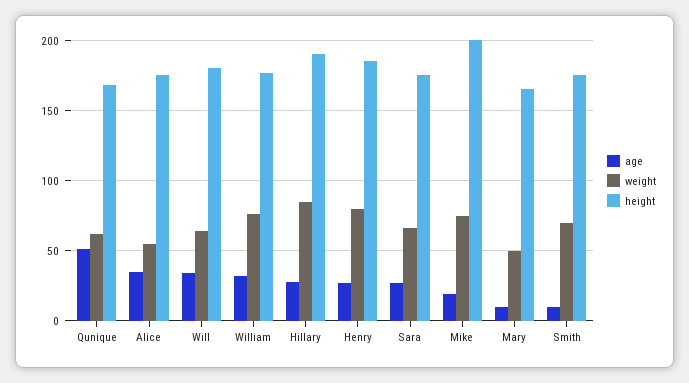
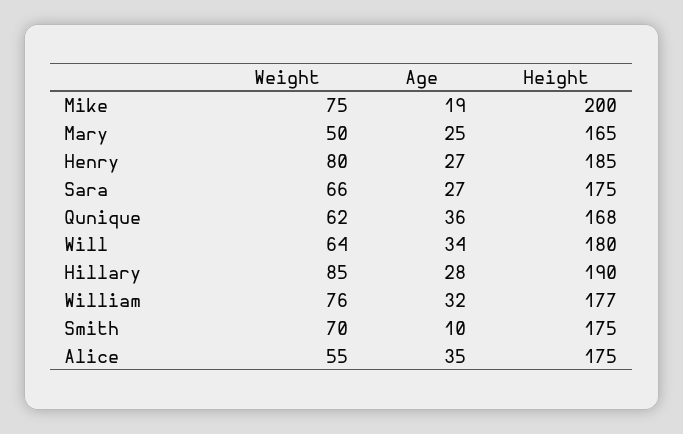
age, Qunique: 50 -> 36
age, Mary: 10 -> 25

